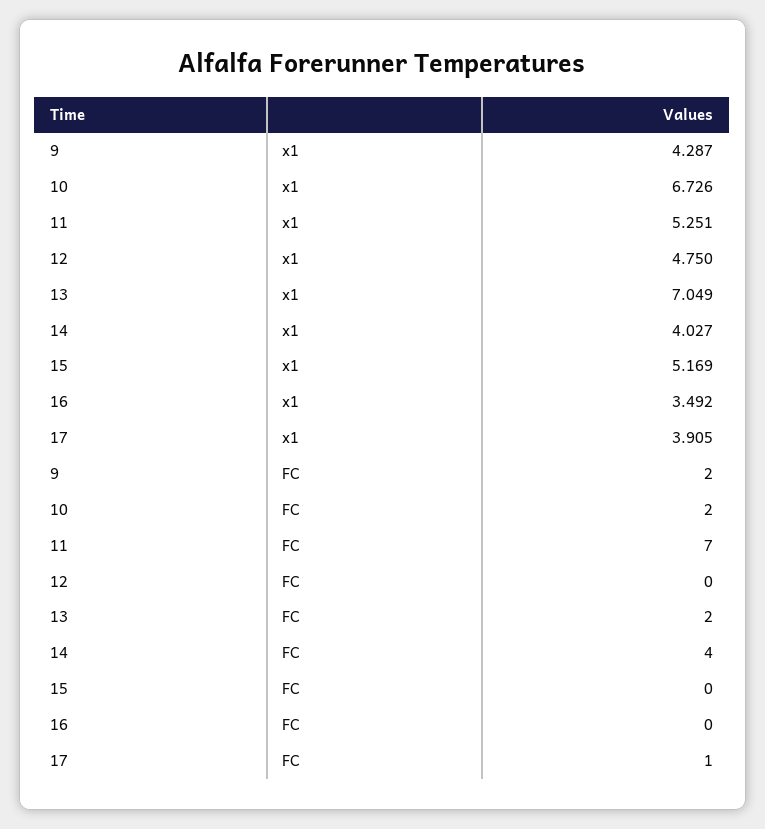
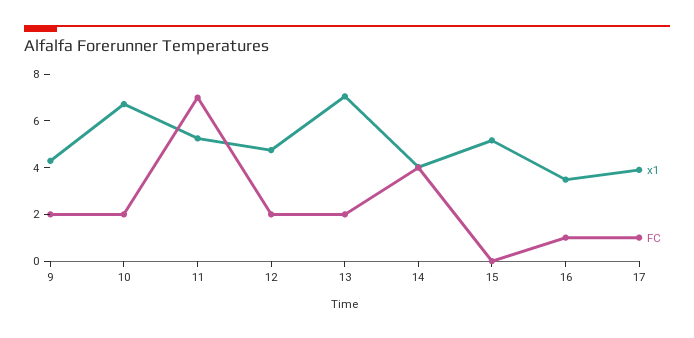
FC, 12: 0 -> 2
FC, 16: 0 -> 1

